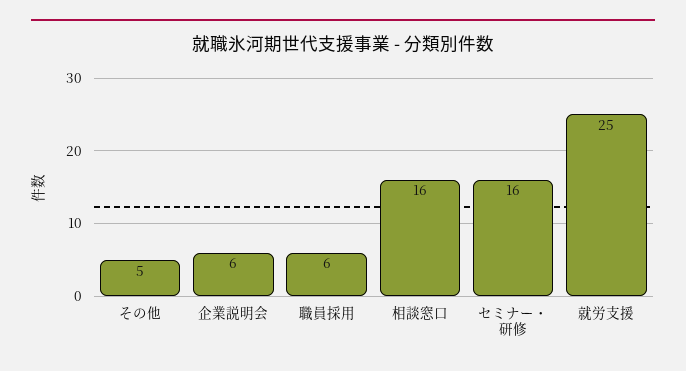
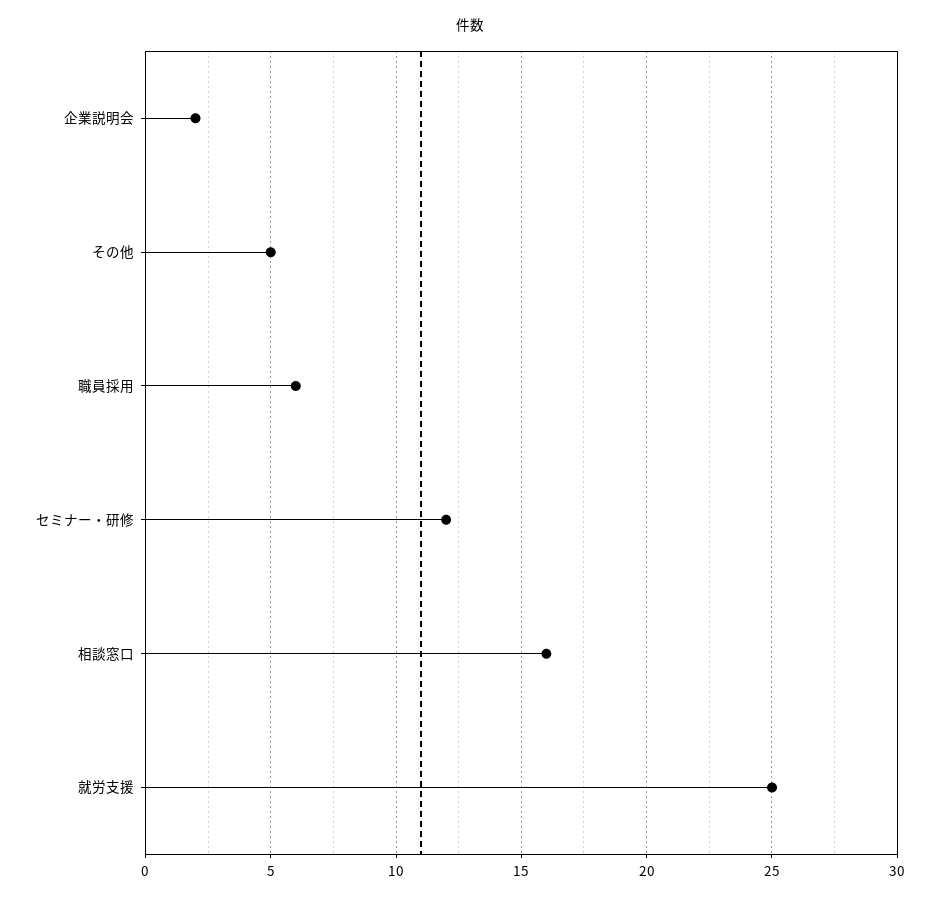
企業説明会: 6 -> 2
セミナー・研修: 16 -> 12

